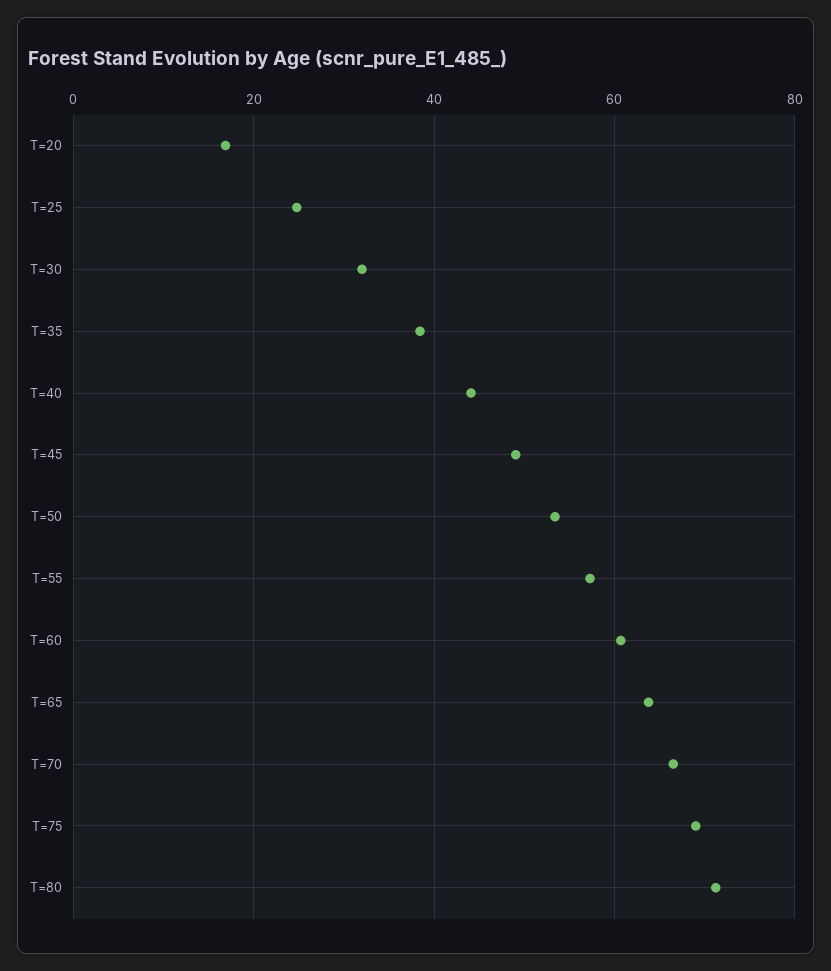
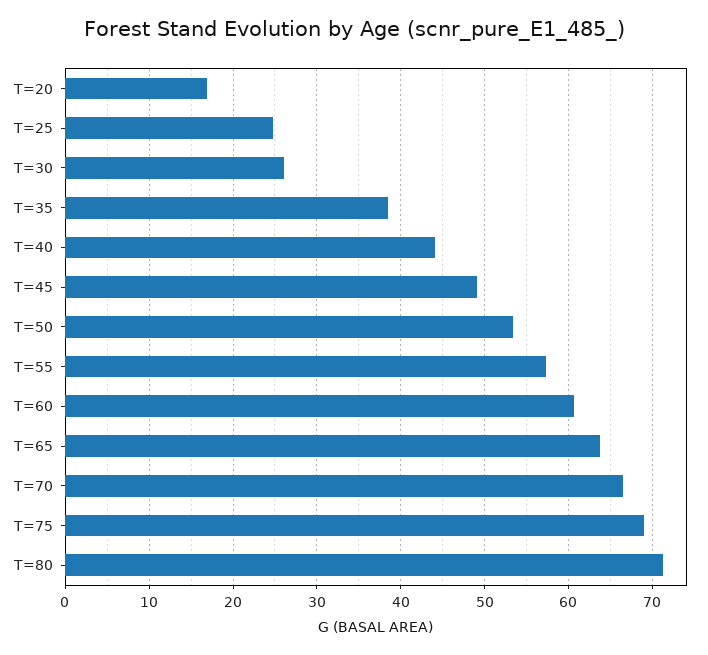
T=30: 32 -> 26

